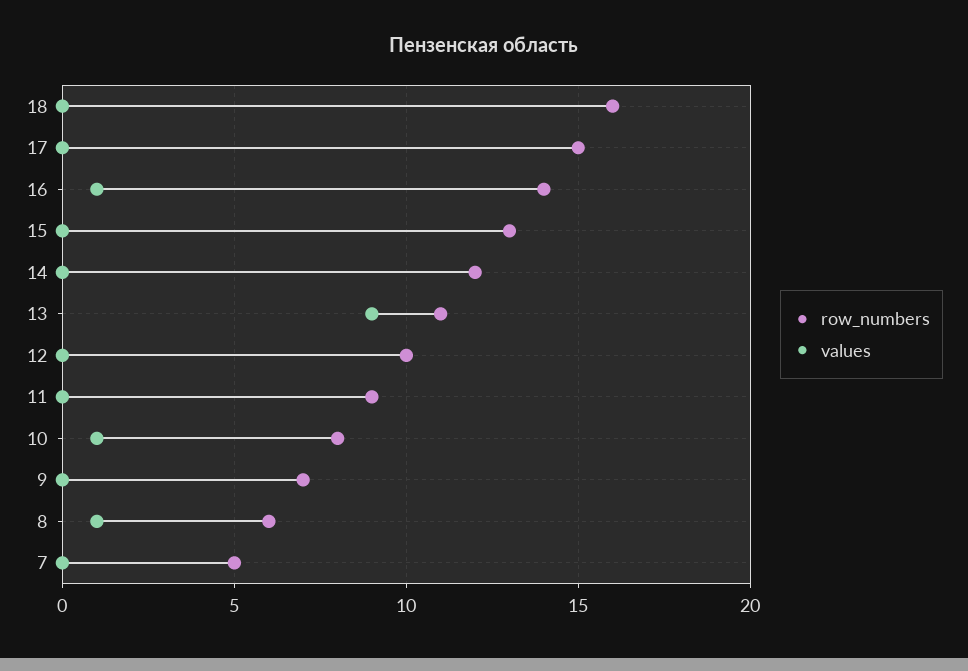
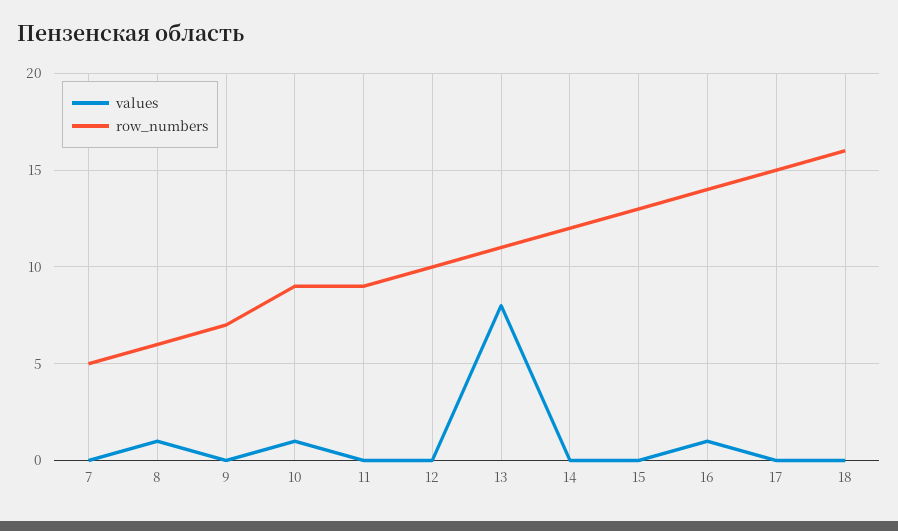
values, 13: 9 -> 8
row_numbers, 10: 8 -> 9

